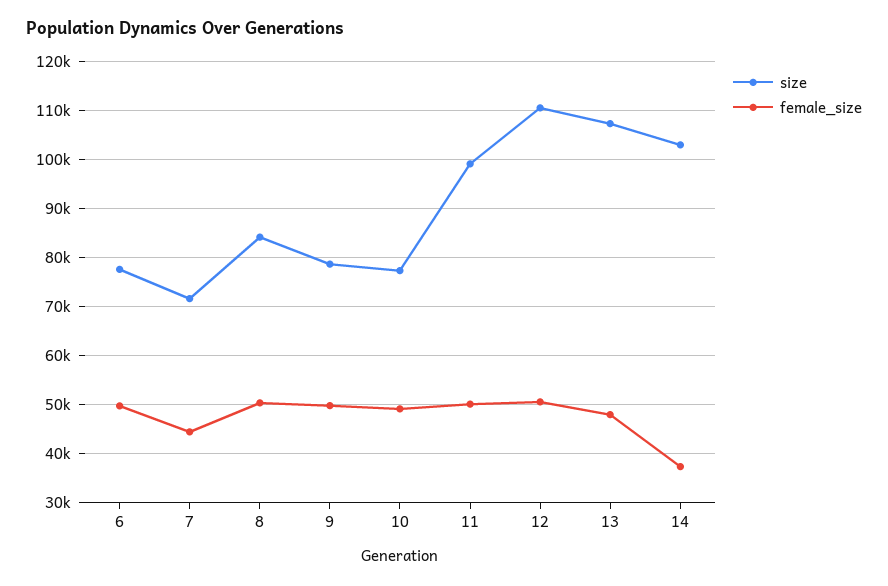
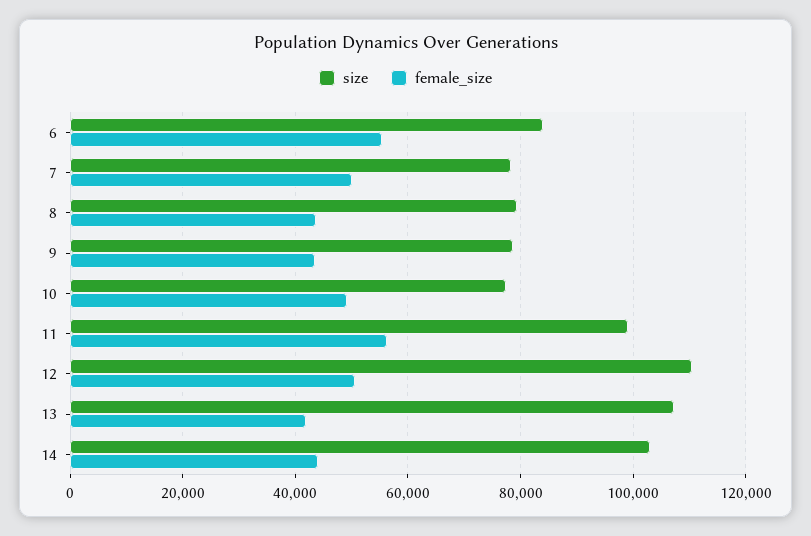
size, 6: 78000 -> 84000
female_size, 6: 50000 -> 56000
size, 7: 72000 -> 78000
female_size, 7: 44000 -> 50000
size, 8: 84000 -> 80000
female_size, 8: 50000 -> 44000
female_size, 9: 50000 -> 44000
female_size, 11: 50000 -> 56000
female_size, 13: 48000 -> 42000
female_size, 14: 38000 -> 44000

